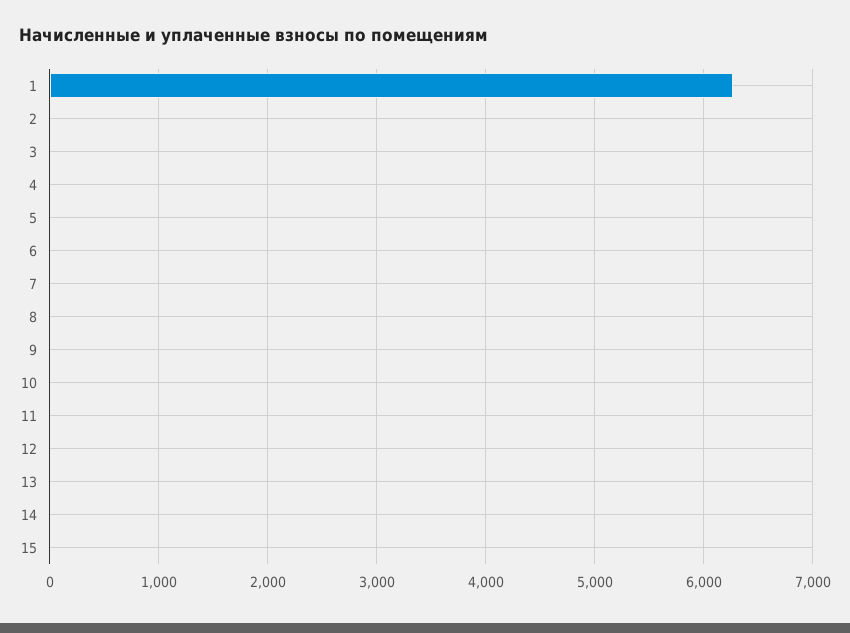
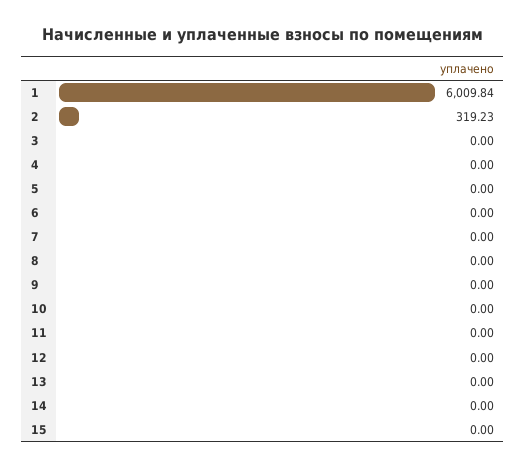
1: 6300 -> 6009.84
2: 0 -> 319.23

